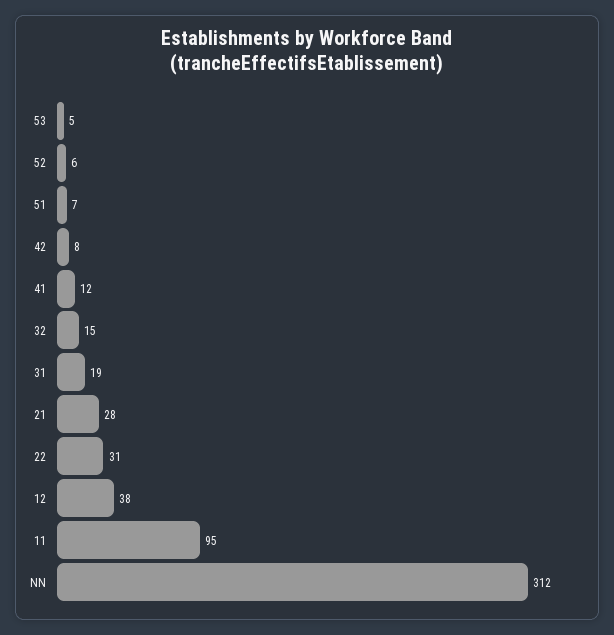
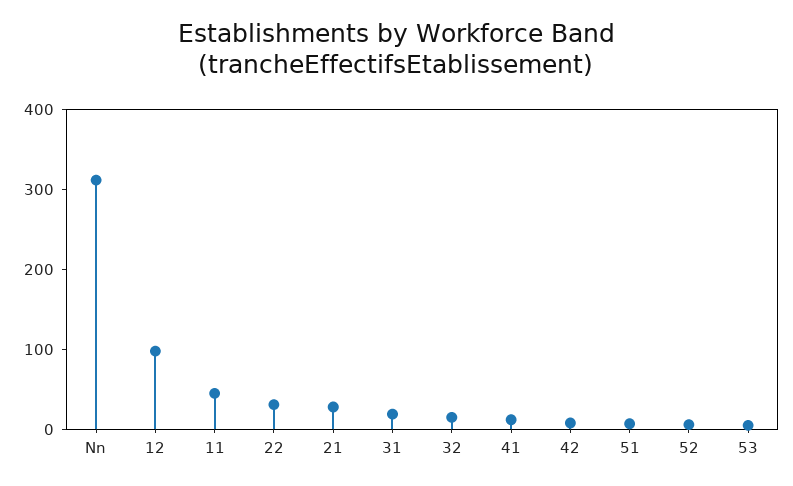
12: 38 -> 100
11: 95 -> 40

